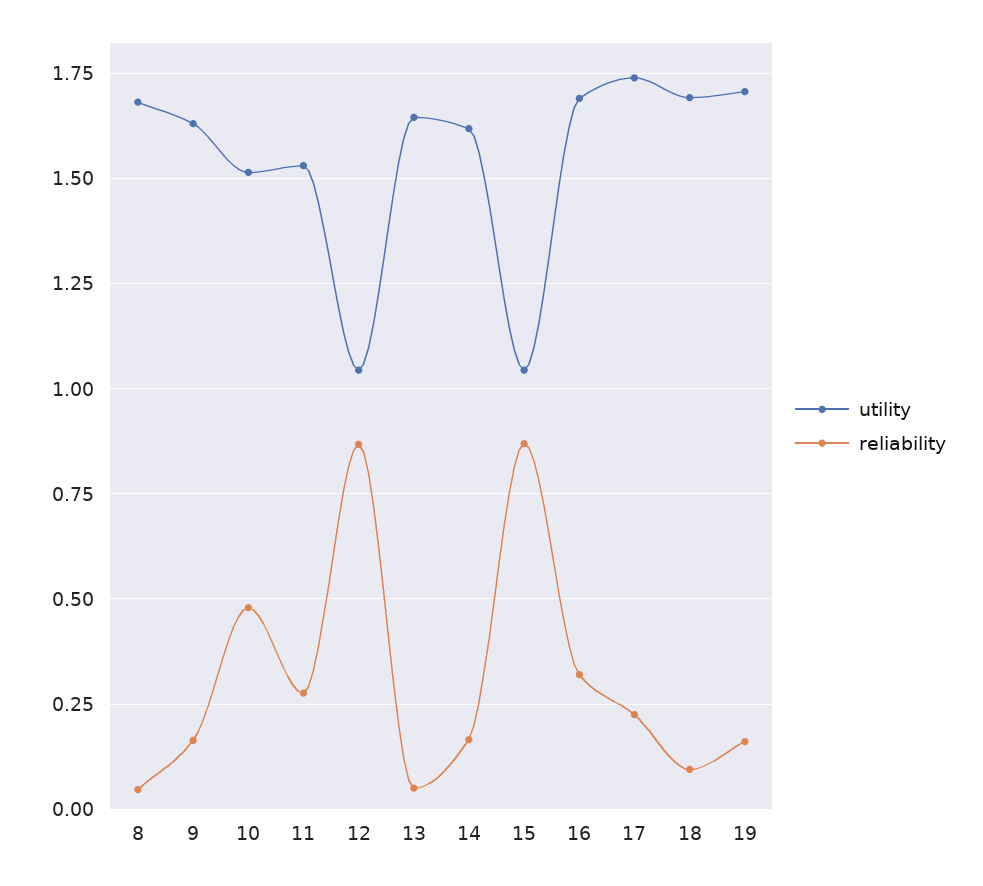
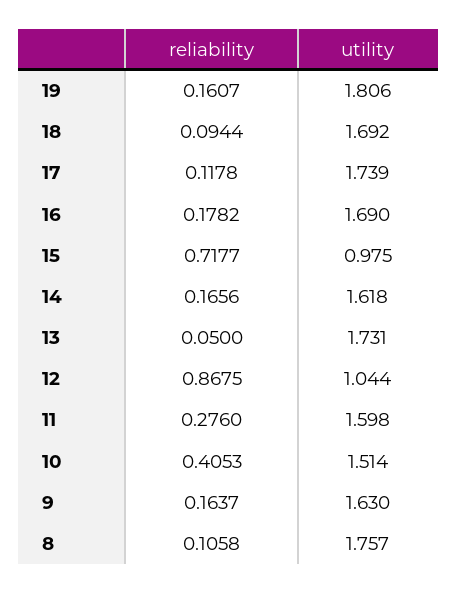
utility, 8: 1.675 -> 1.757
reliability, 8: 0.05 -> 0.1058
reliability, 10: 0.475 -> 0.4053
utility, 11: 1.525 -> 1.598
utility, 13: 1.65 -> 1.731
utility, 15: 1.05 -> 0.975
reliability, 15: 0.875 -> 0.7177
reliability, 16: 0.325 -> 0.1782
reliability, 17: 0.225 -> 0.1178
utility, 19: 1.7 -> 1.806

